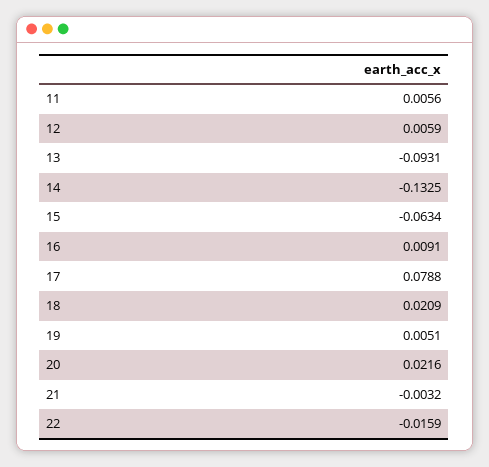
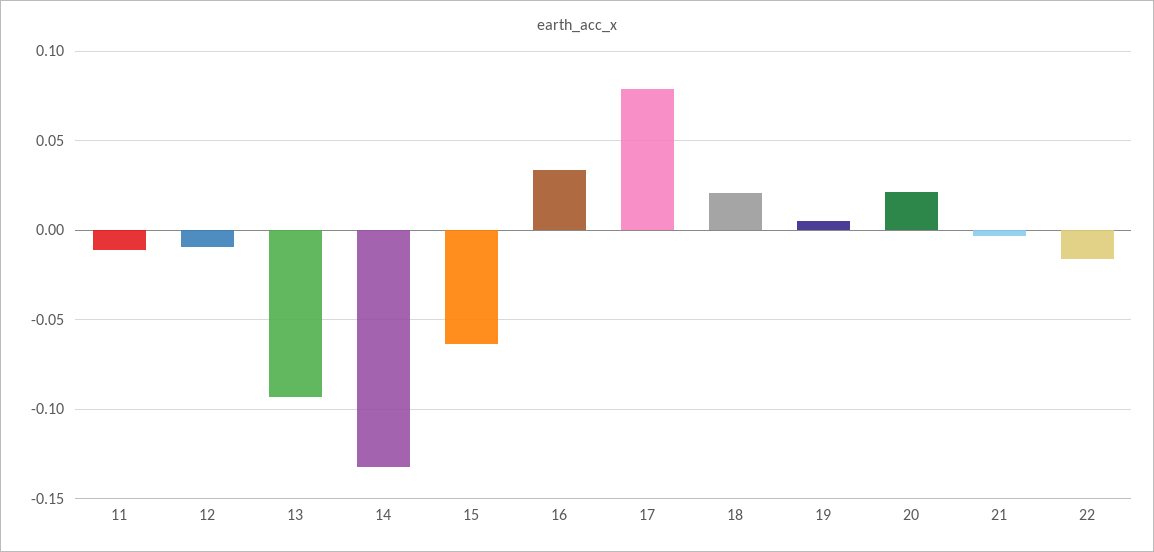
11: 0.0056 -> -0.01
12: 0.0059 -> -0.01
16: 0.0091 -> 0.035

